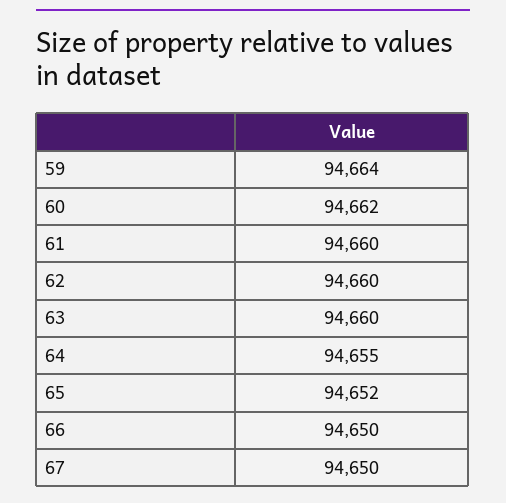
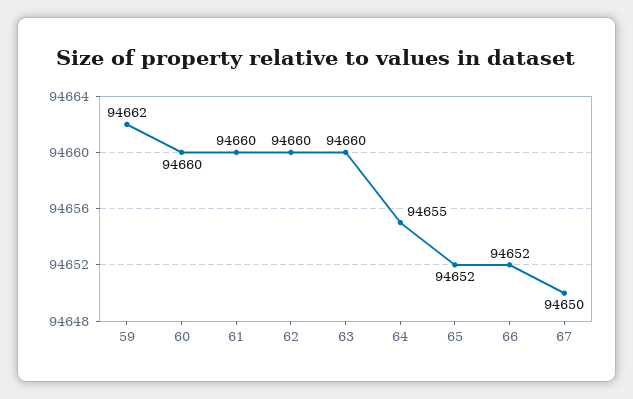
59: 94664 -> 94662
60: 94662 -> 94660
66: 94650 -> 94652

